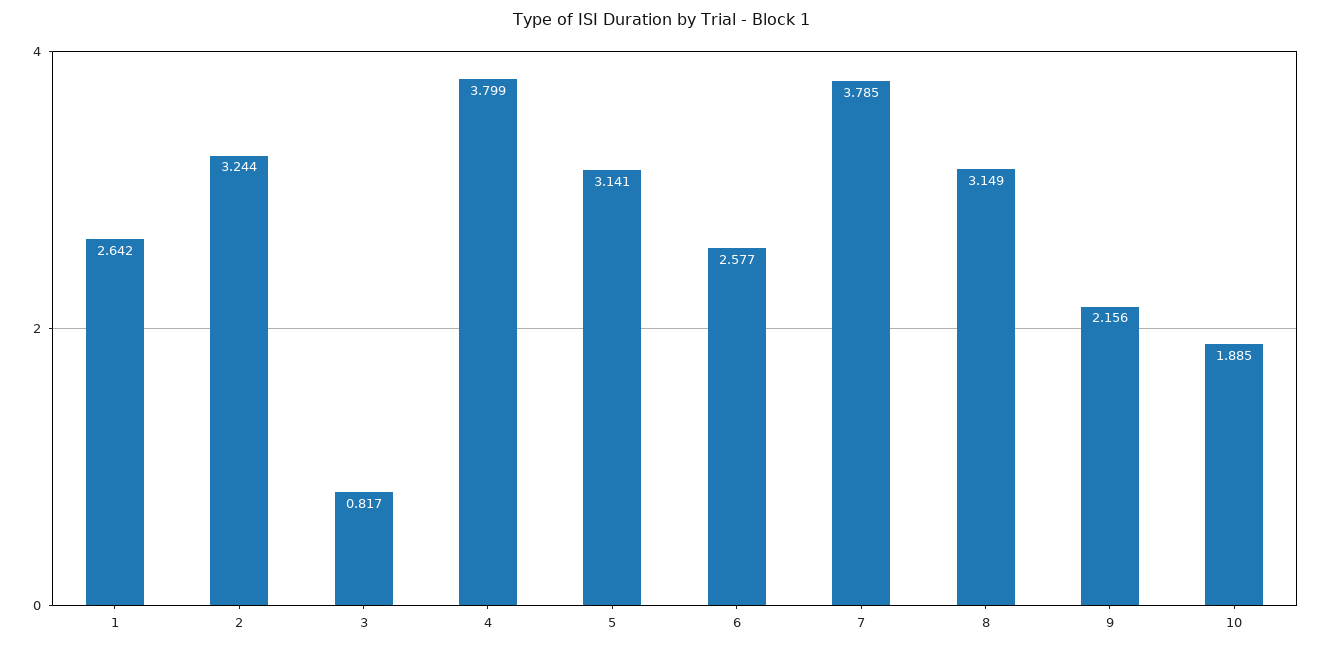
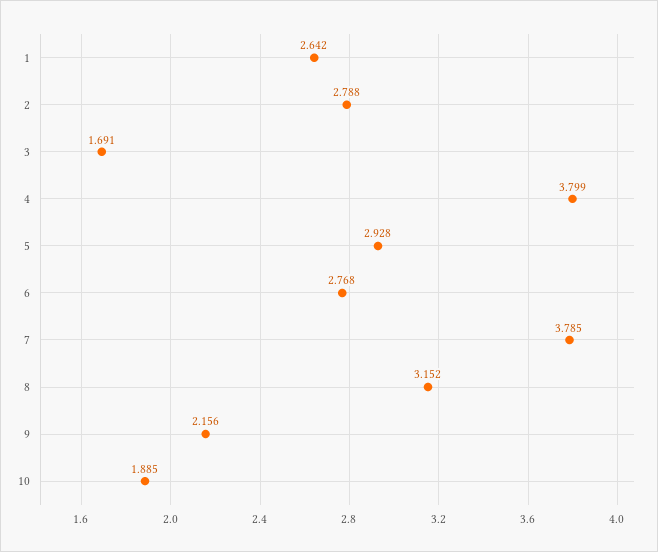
2: 3.244 -> 2.788
3: 0.817 -> 1.691
5: 3.141 -> 2.928
6: 2.577 -> 2.768
8: 3.149 -> 3.152

